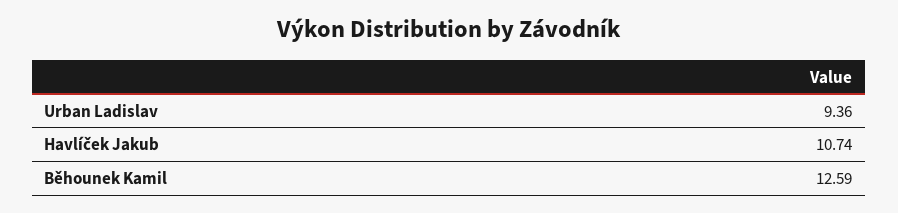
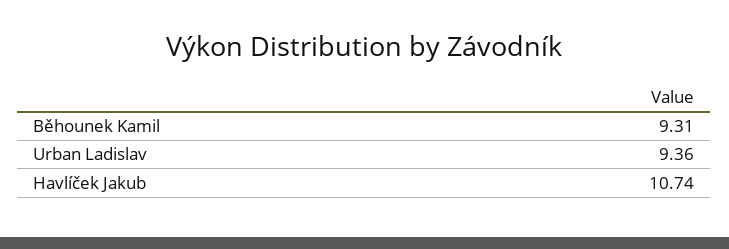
Běhounek Kamil: 12.59 -> 9.31

